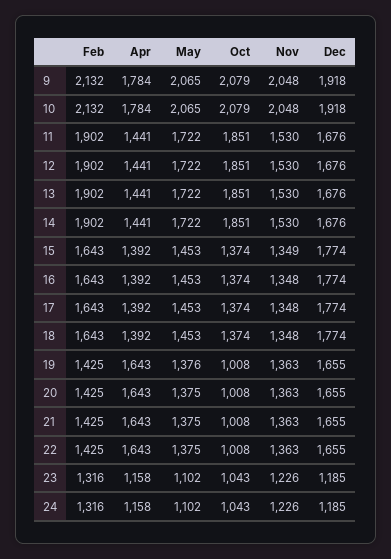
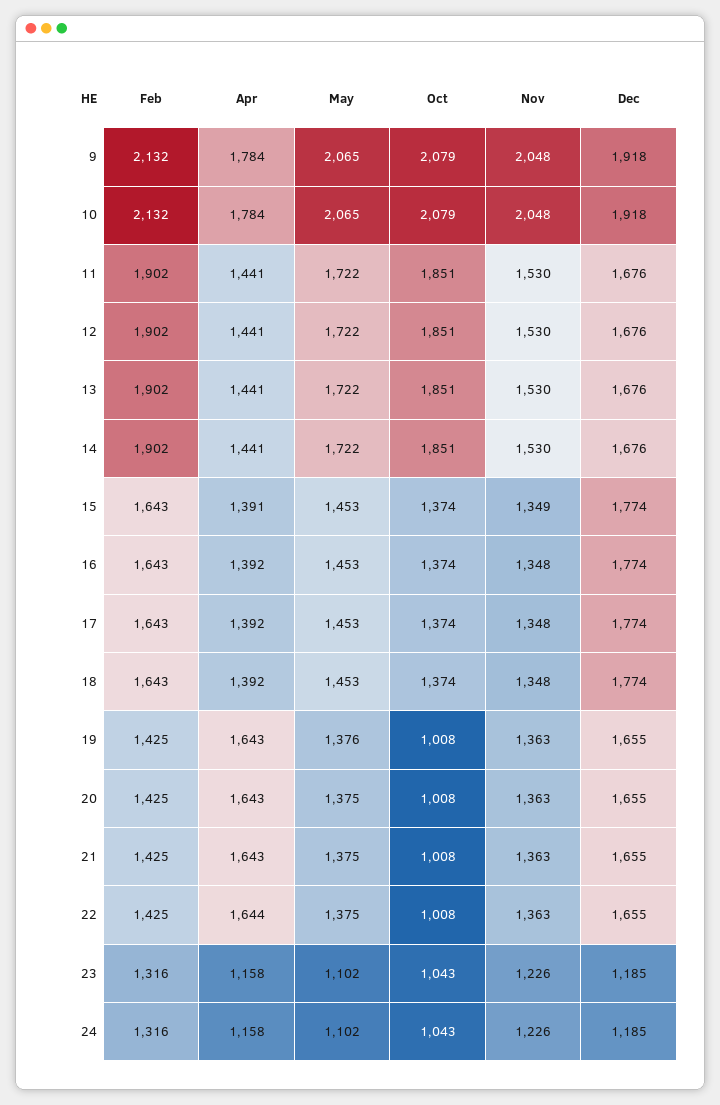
Apr, 15: 1392 -> 1391
Apr, 22: 1643 -> 1644

